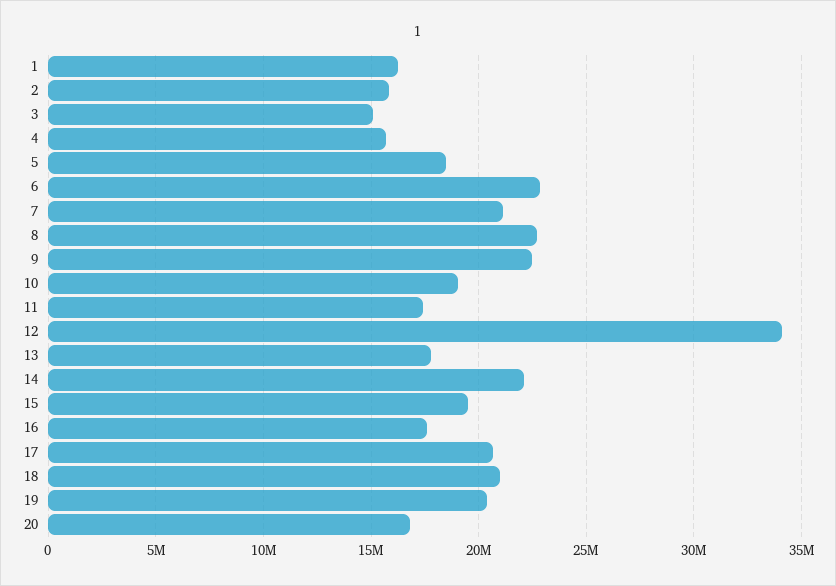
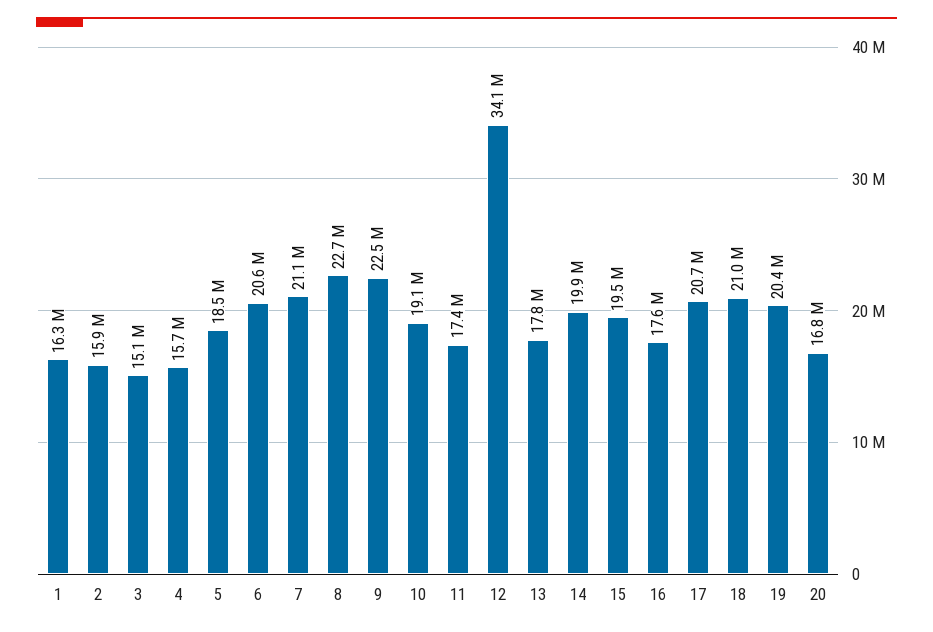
6: 23000000 -> 20600000
14: 22000000 -> 19900000

